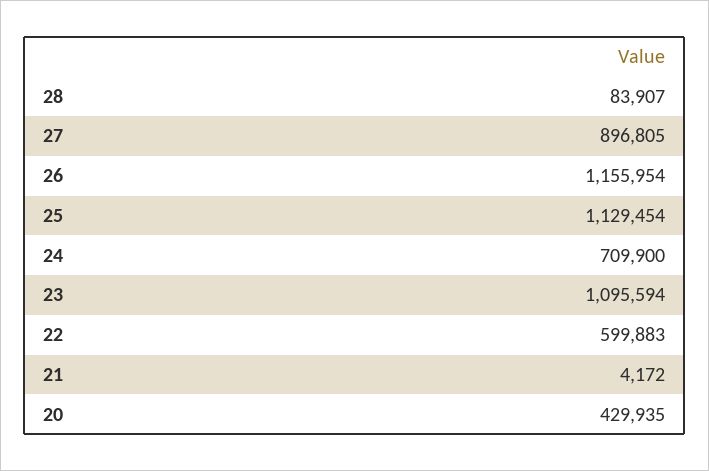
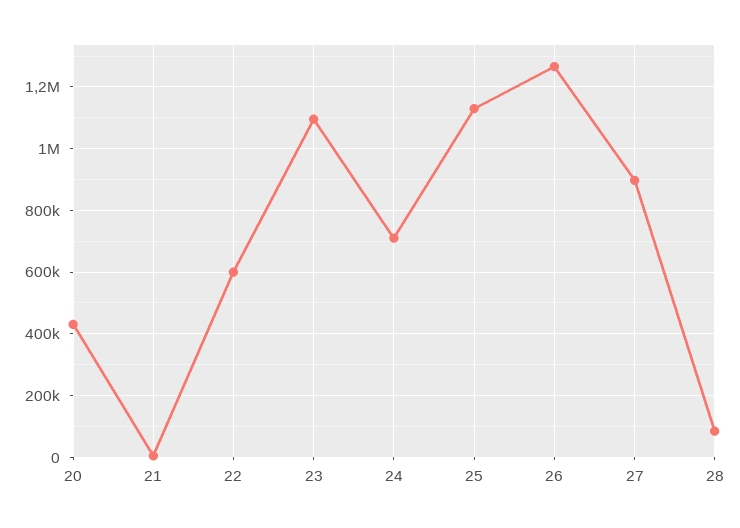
26: 1155954 -> 1260000

